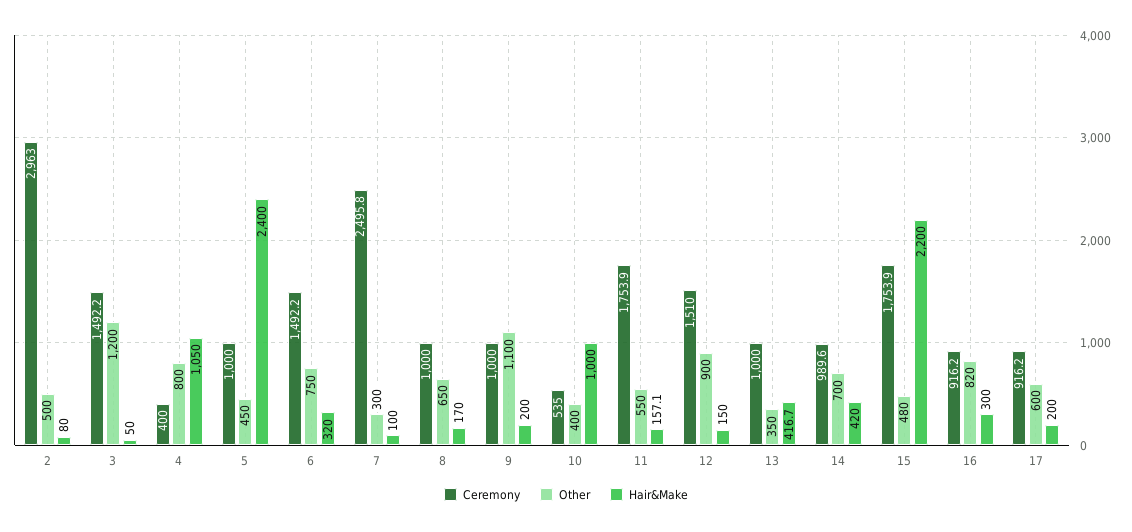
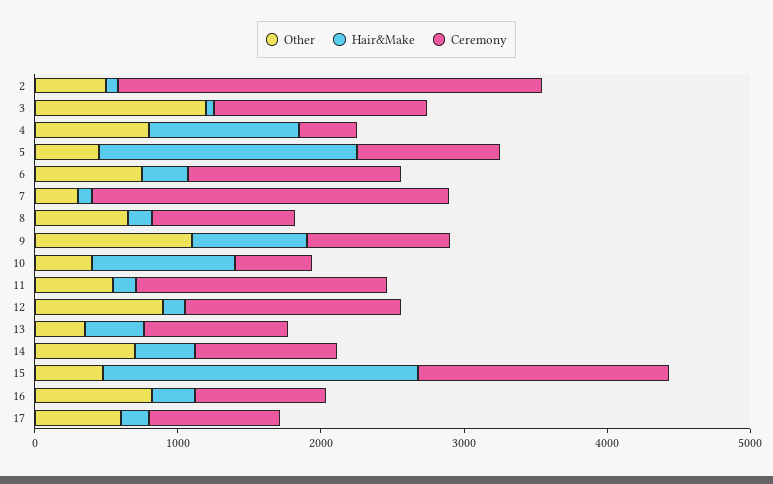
Hair&Make, 5: 2400 -> 1800
Hair&Make, 9: 200 -> 800

